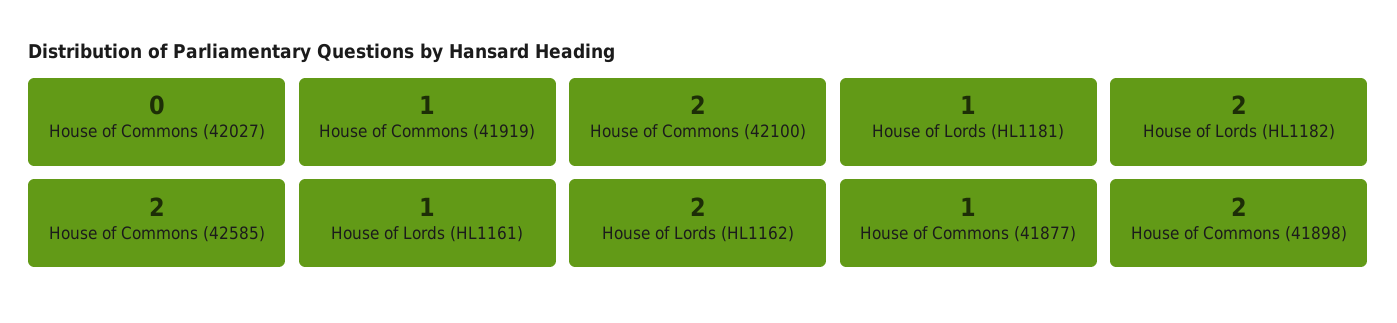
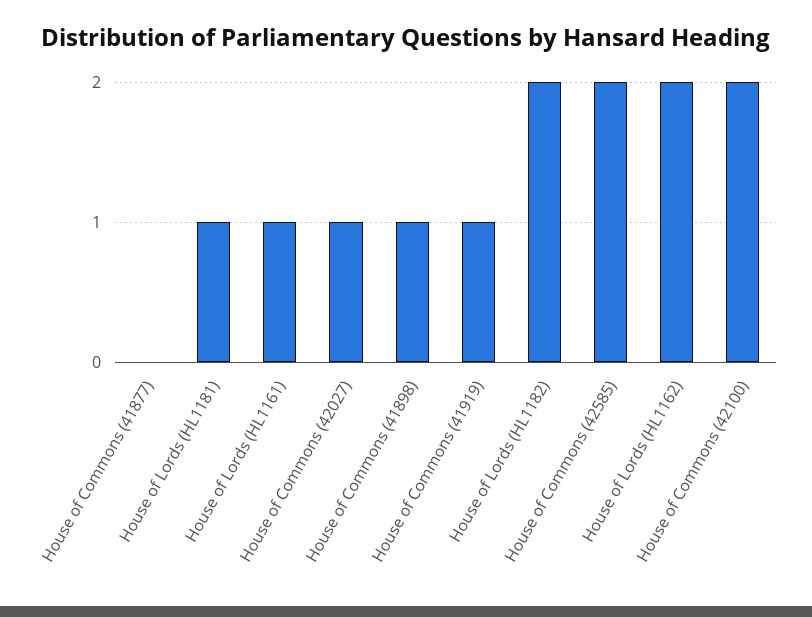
House of Commons (42027): 0 -> 1
House of Commons (41877): 1 -> 0
House of Commons (41898): 2 -> 1

